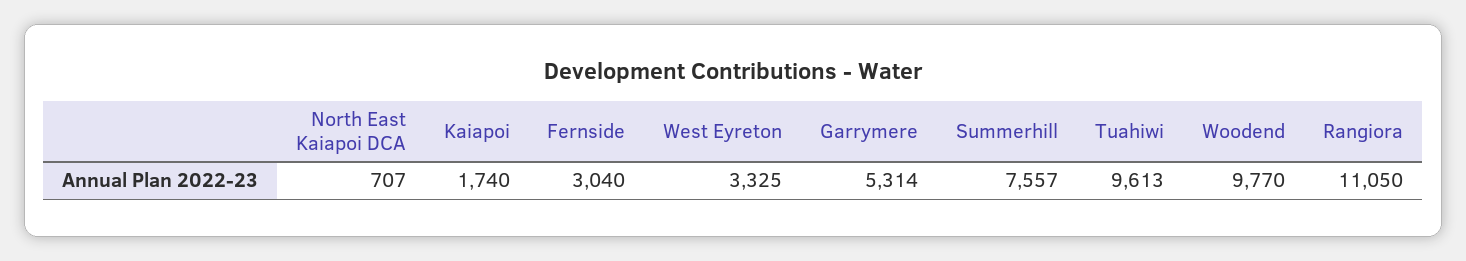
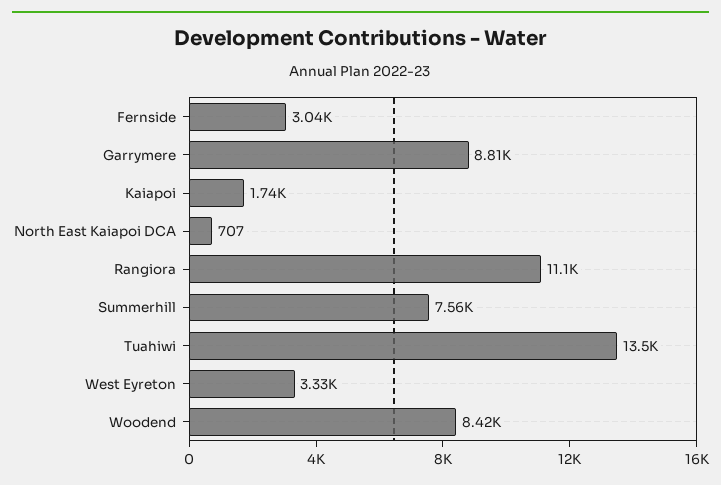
Garrymere: 5314 -> 8810
Tuahiwi: 9613 -> 13500
Woodend: 9770 -> 8420

